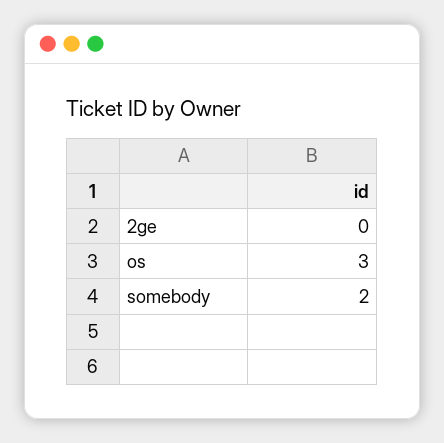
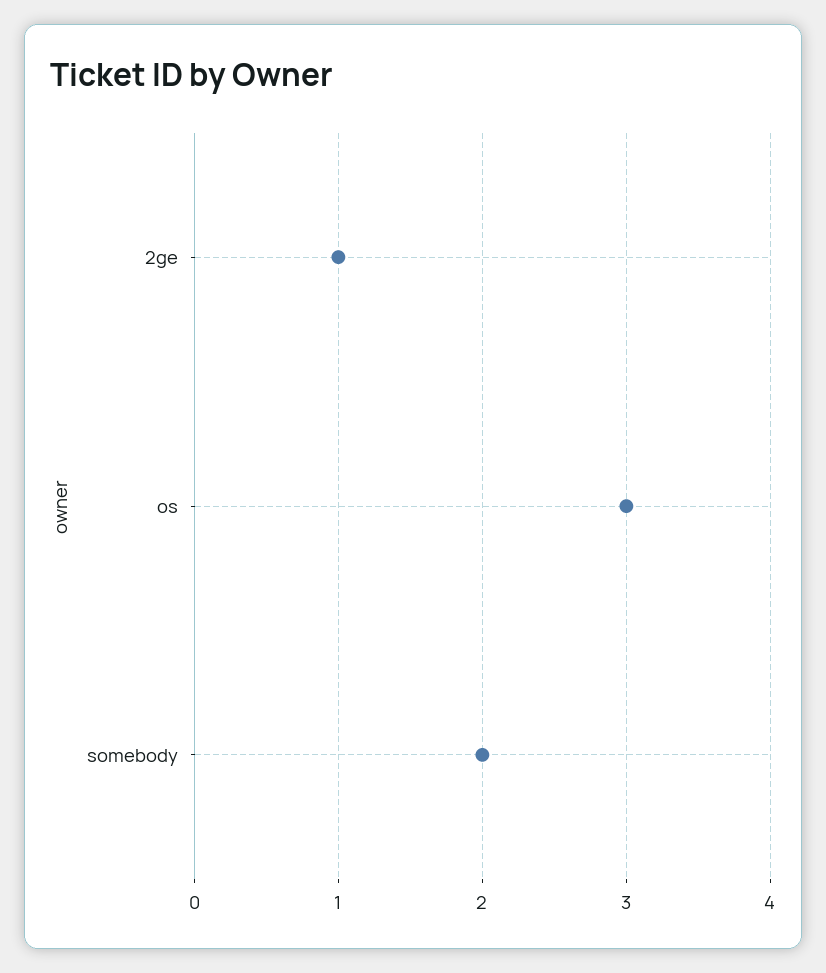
2ge: 0 -> 1

